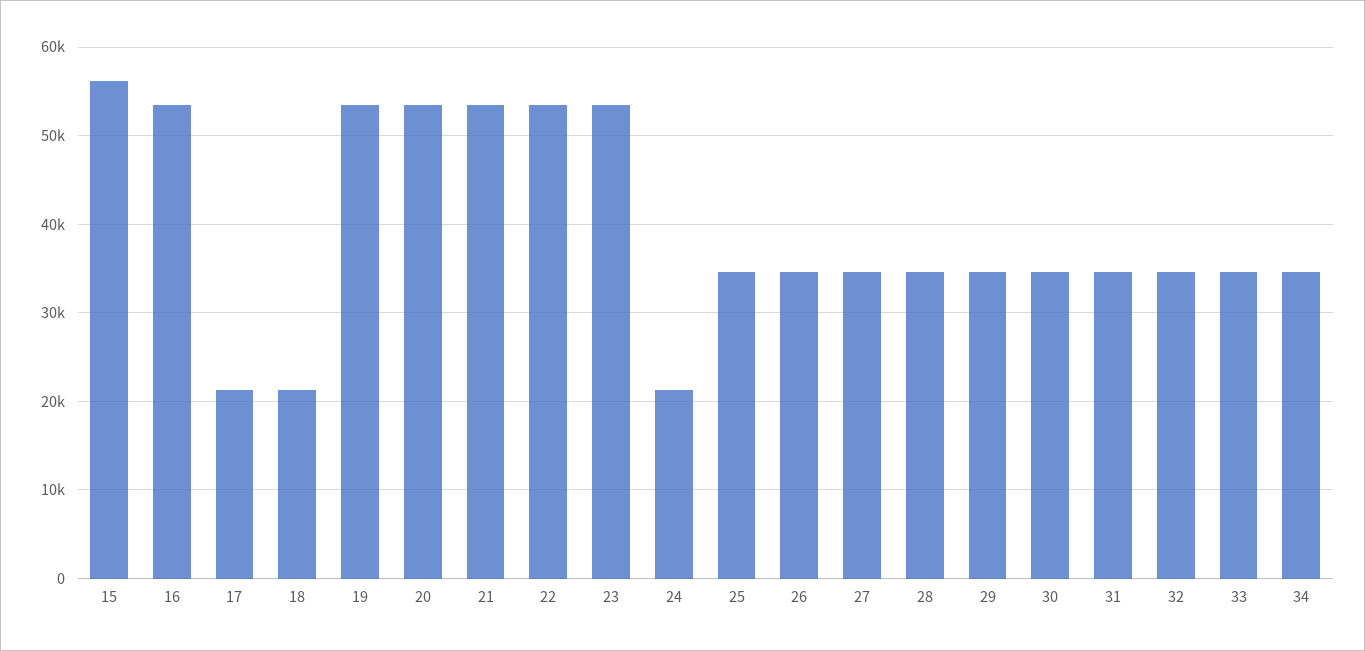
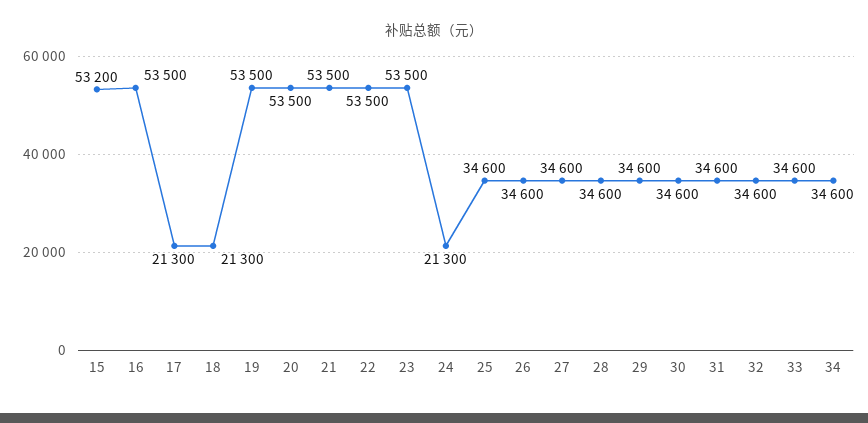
15: 56000 -> 53200

